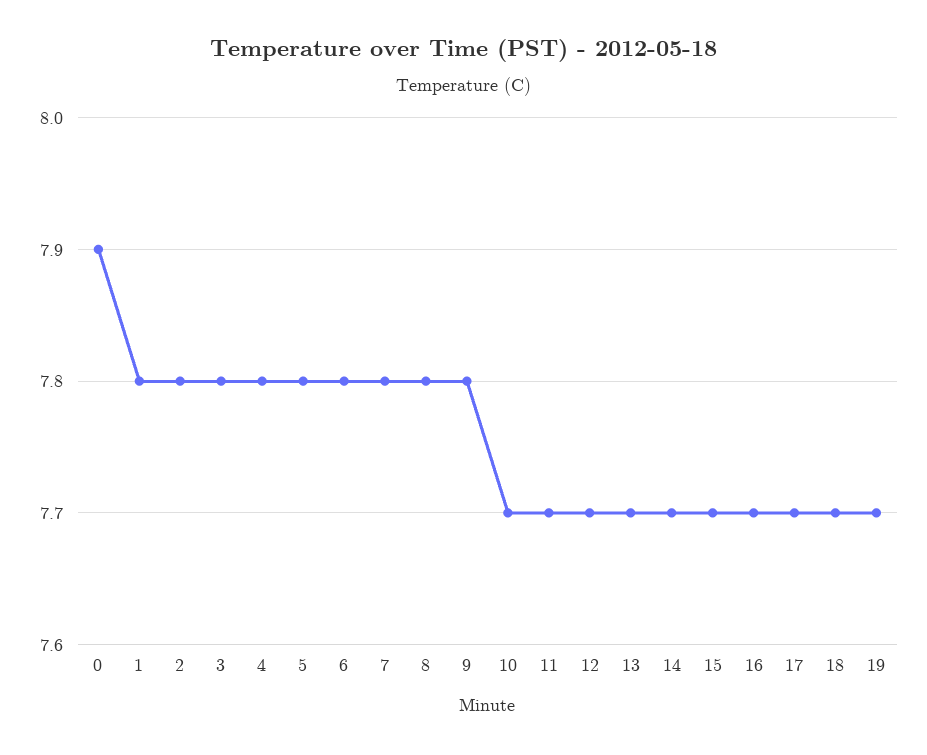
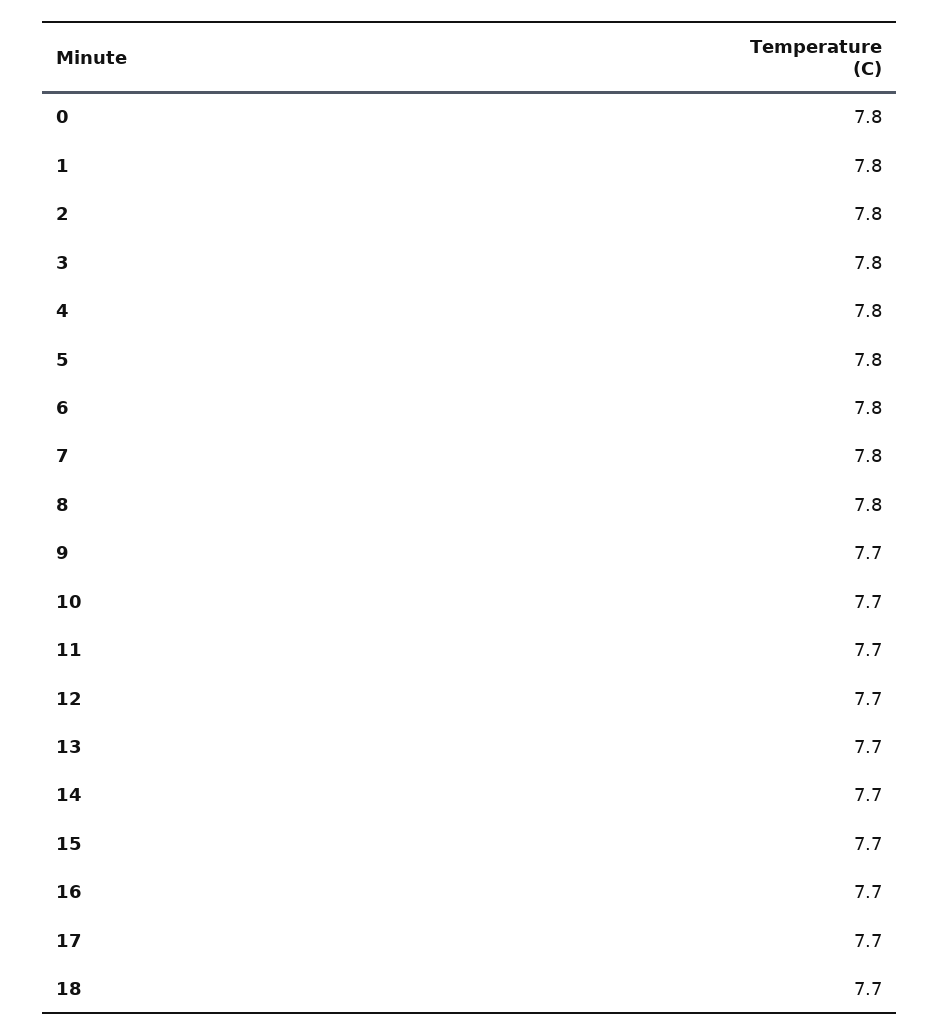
0: 7.9 -> 7.8
9: 7.8 -> 7.7
19: 7.7 -> none

